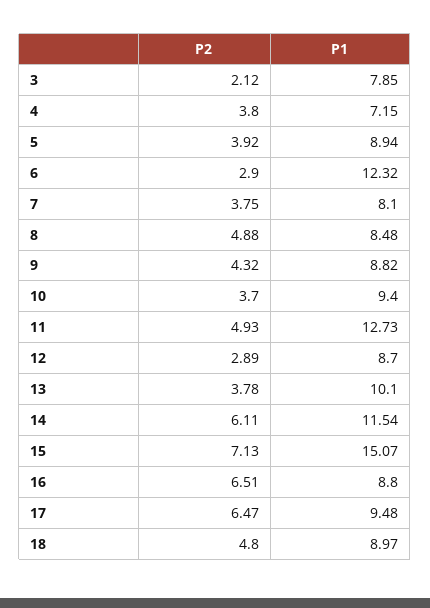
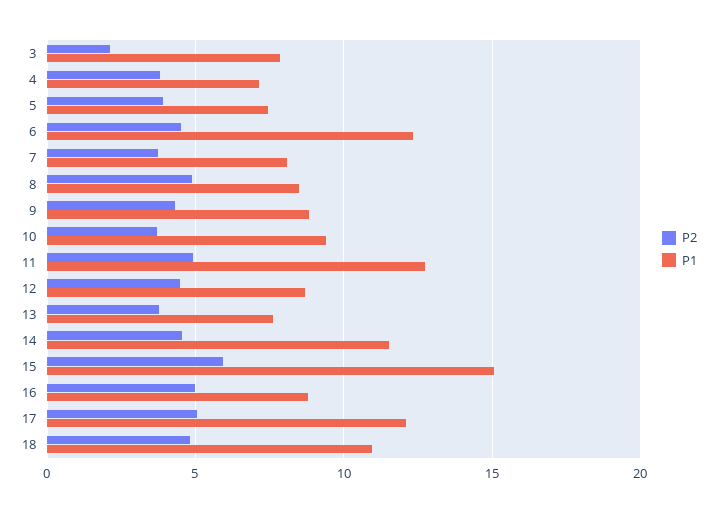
P1, 5: 8.94 -> 7.5
P2, 6: 2.9 -> 4.5
P2, 12: 2.89 -> 4.5
P1, 13: 10.1 -> 7.5
P2, 14: 6.11 -> 4.5
P2, 15: 7.13 -> 6
P2, 16: 6.51 -> 5
P2, 17: 6.47 -> 5
P1, 17: 9.48 -> 12
P1, 18: 8.97 -> 11

